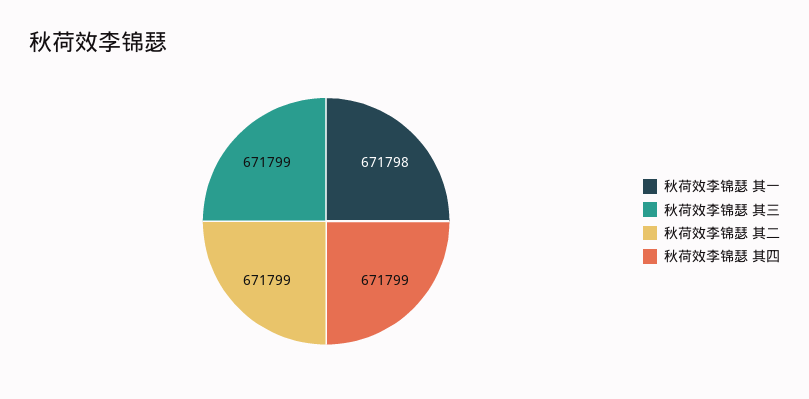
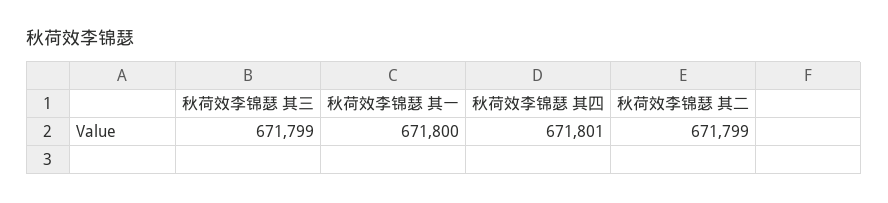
秋荷效李锦瑟 其一: 671798 -> 671800
秋荷效李锦瑟 其四: 671799 -> 671801

